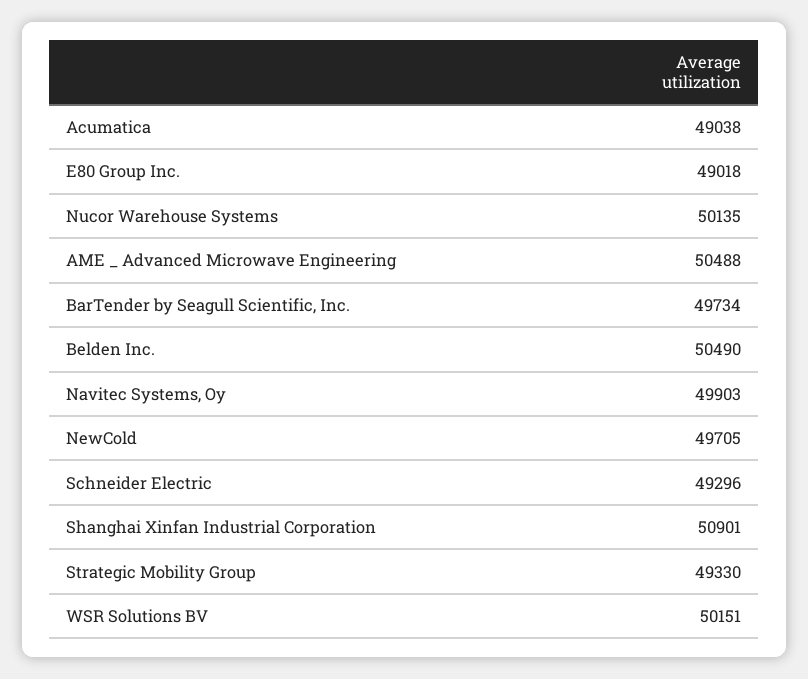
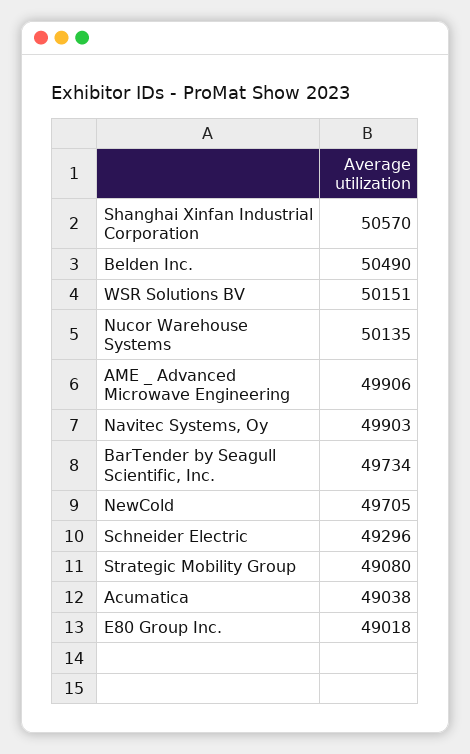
AME _ Advanced Microwave Engineering: 50488 -> 49906
Shanghai Xinfan Industrial Corporation: 50901 -> 50570
Strategic Mobility Group: 49330 -> 49080

